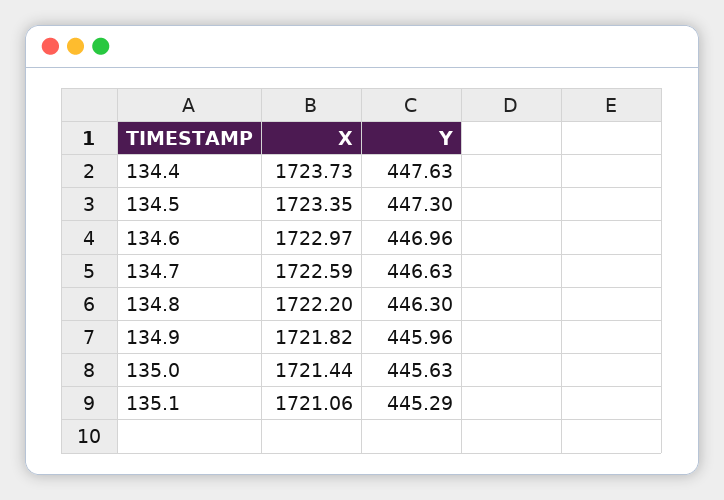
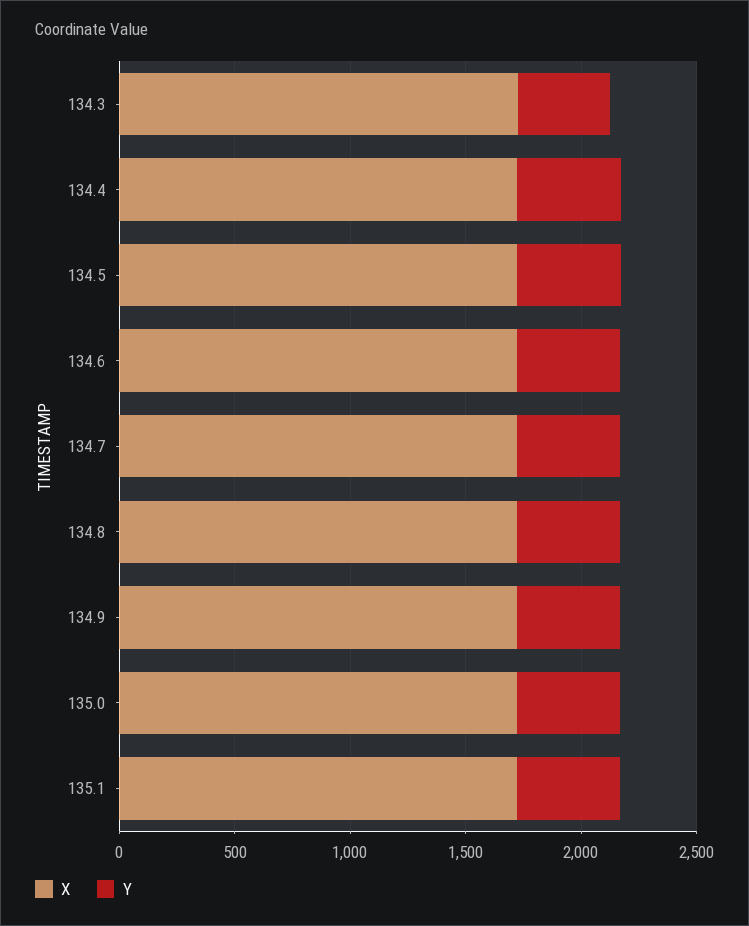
X, 134.3: none -> 1700
Y, 134.3: none -> 400

